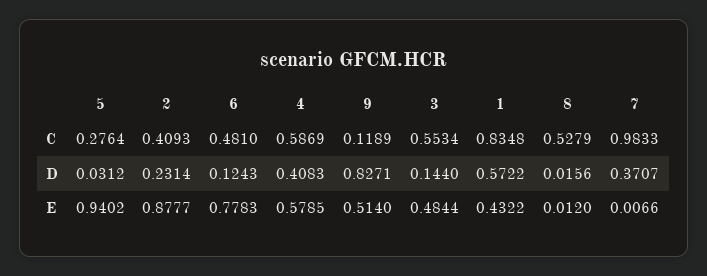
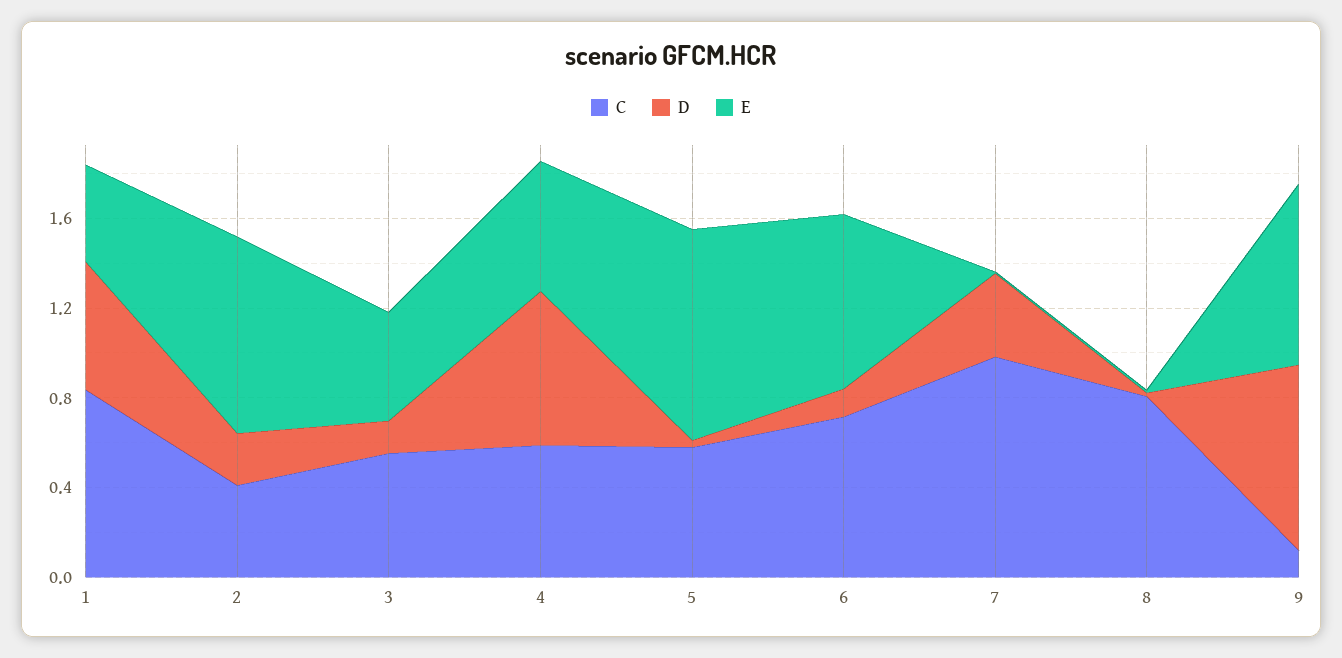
C, 5: 0.2764 -> 0.6
C, 6: 0.481 -> 0.7
C, 8: 0.5279 -> 0.8
D, 4: 0.4083 -> 0.7
E, 9: 0.514 -> 0.8

